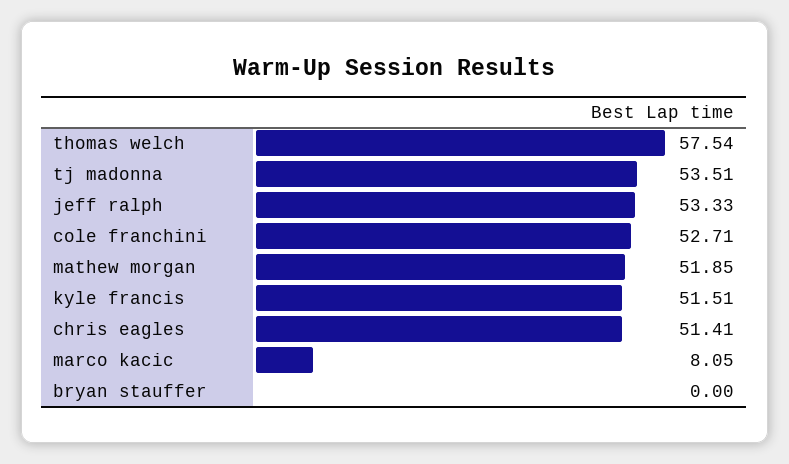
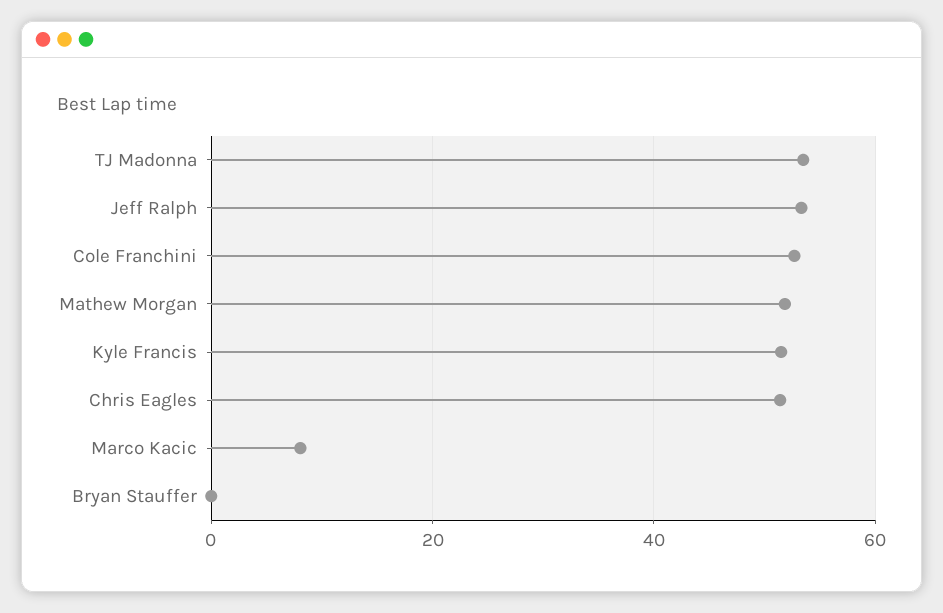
thomas welch: 57.54 -> none

